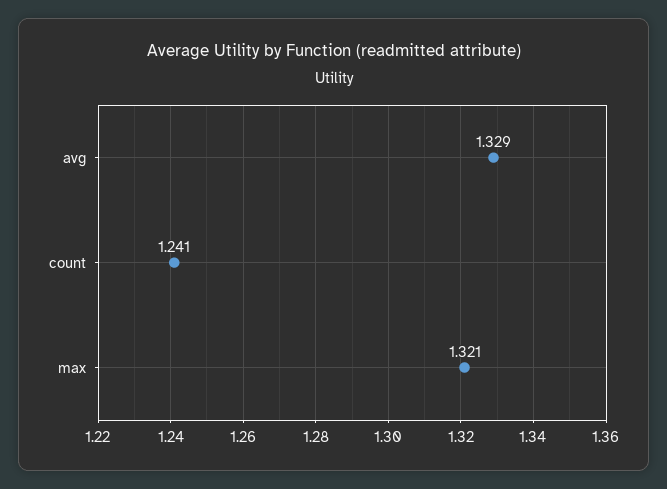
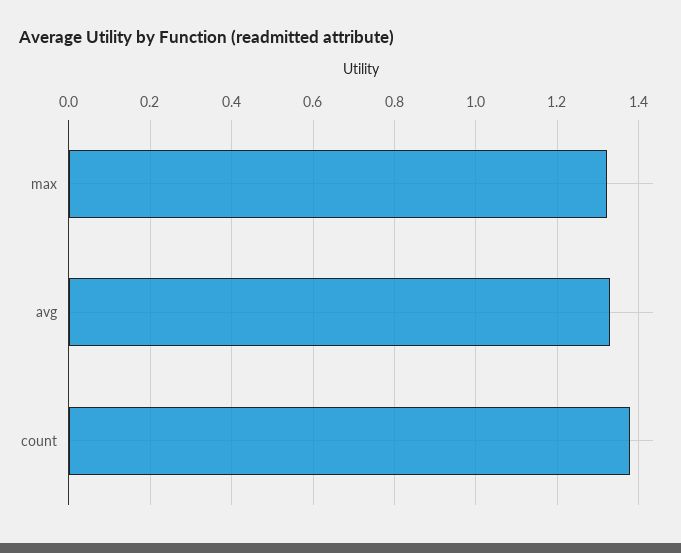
count: 1.241 -> 1.38

